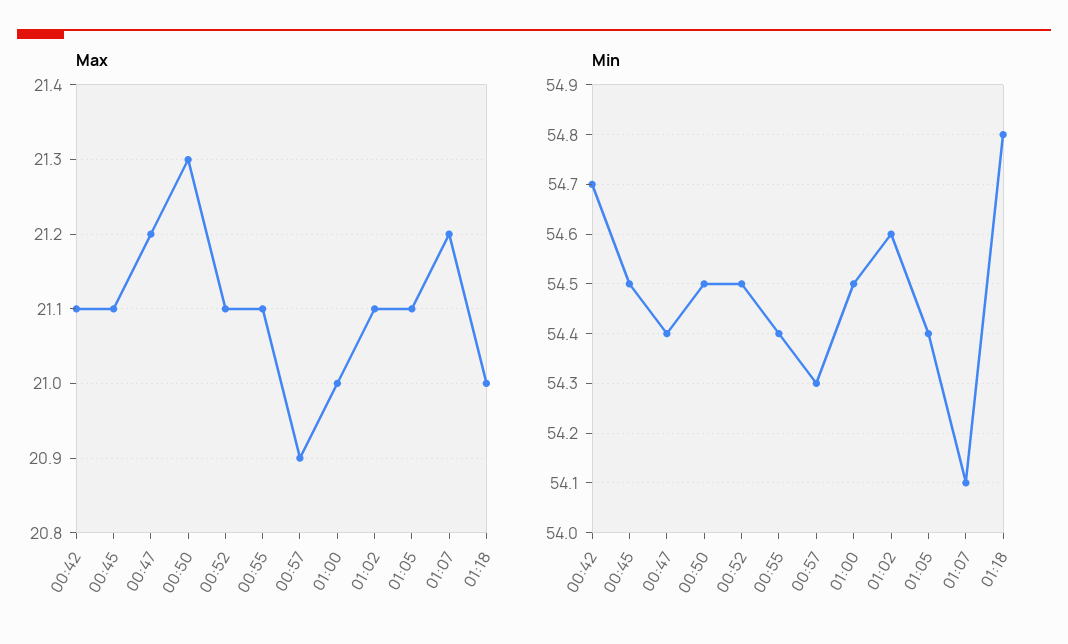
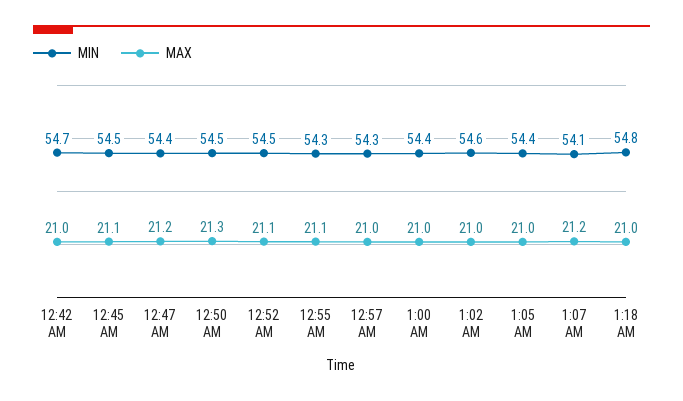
Max, 00:42: 21.1 -> 21
Max, 00:57: 20.9 -> 21
Max, 01:02: 21.1 -> 21
Max, 01:05: 21.1 -> 21
Min, 00:55: 54.4 -> 54.3
Min, 01:00: 54.5 -> 54.4

